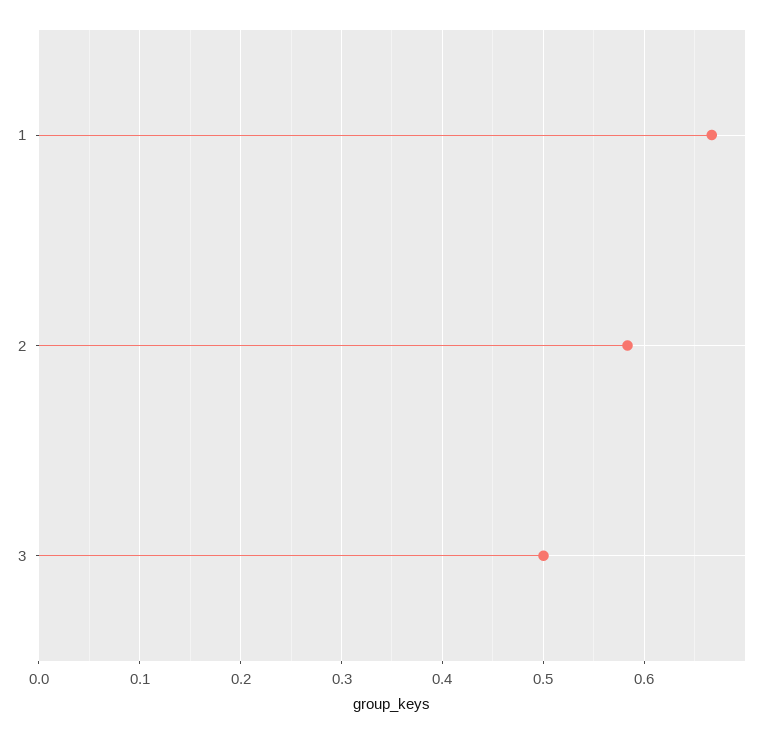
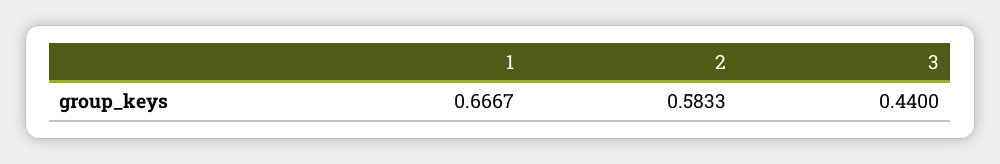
3: 0.5 -> 0.44

